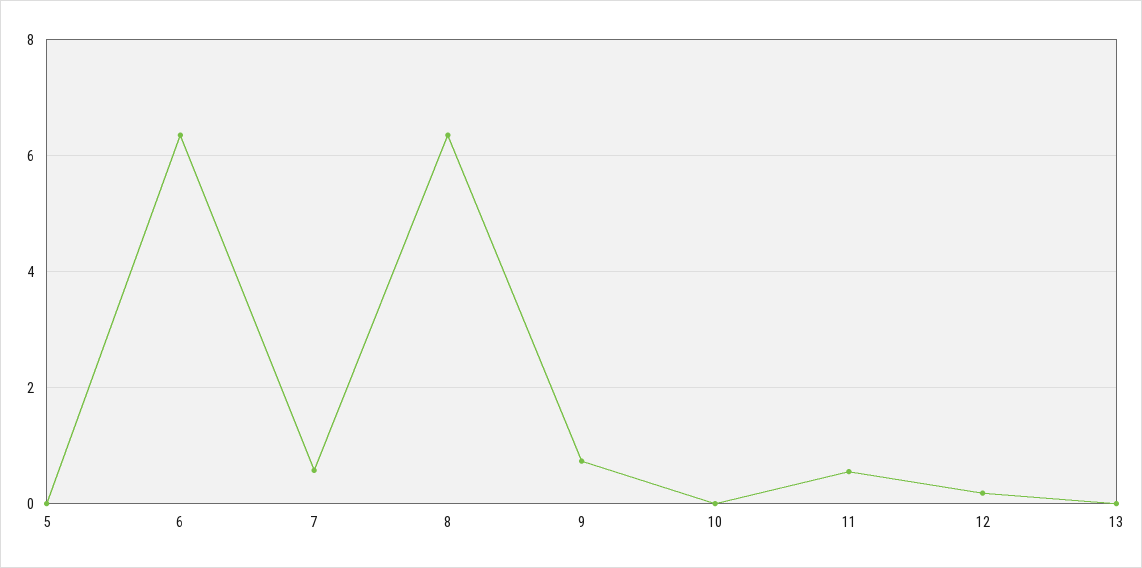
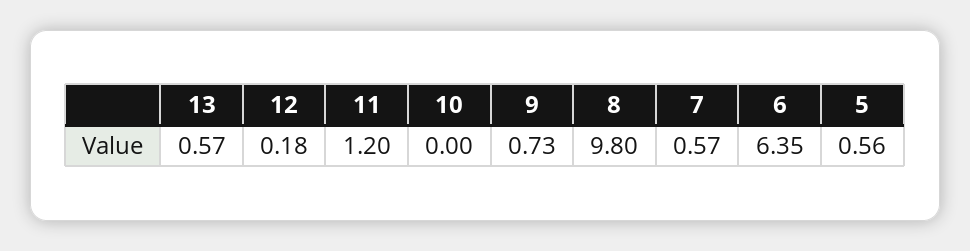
5: 0 -> 0.56
8: 6.4 -> 9.8
11: 0.6 -> 1.2
13: 0 -> 0.57

